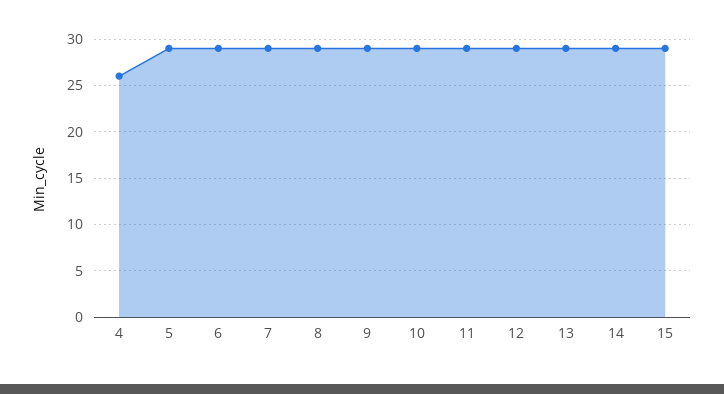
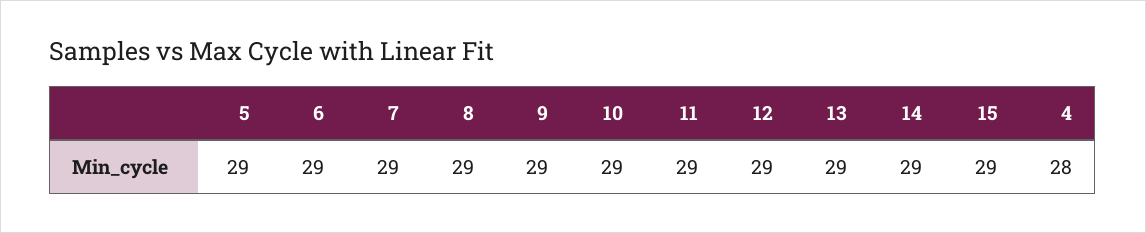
4: 26 -> 28

